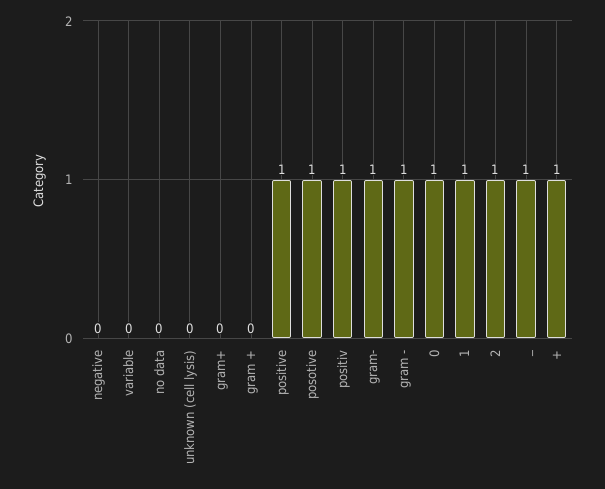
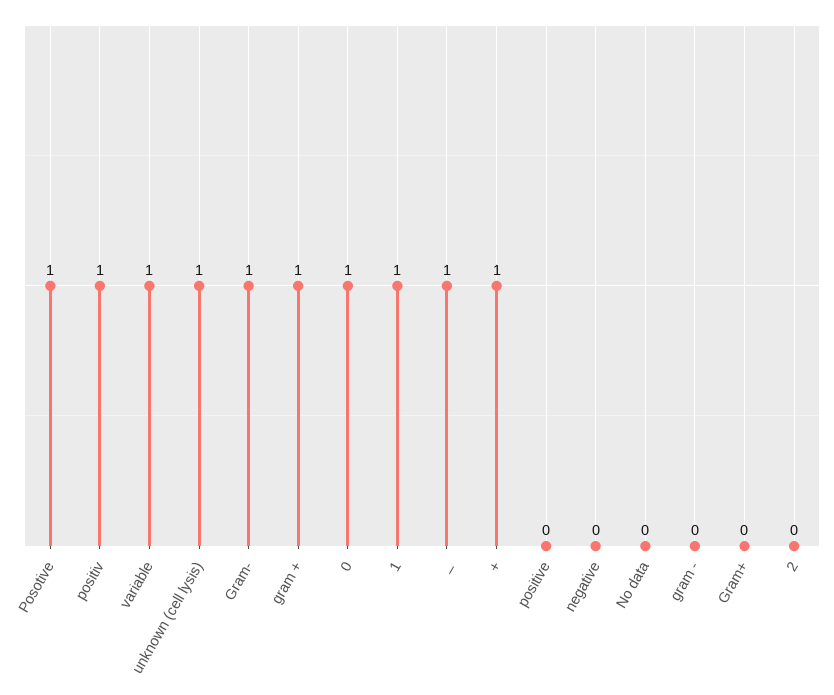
variable: 0 -> 1
unknown (cell lysis): 0 -> 1
gram +: 0 -> 1
positive: 1 -> 0
gram -: 1 -> 0
2: 1 -> 0

